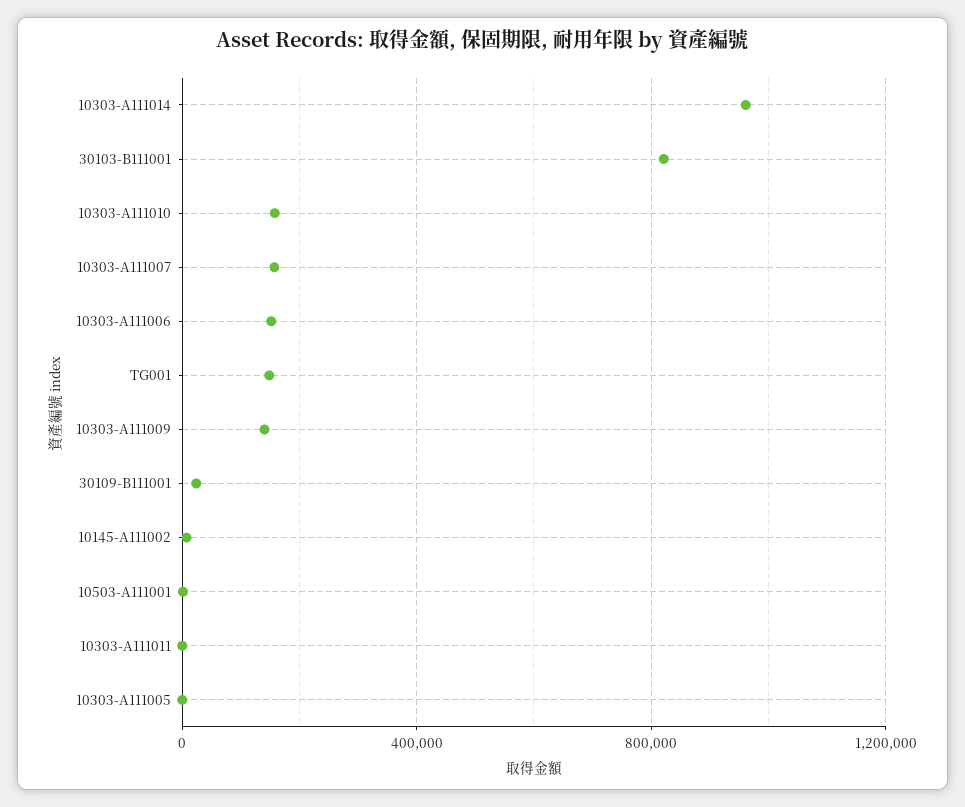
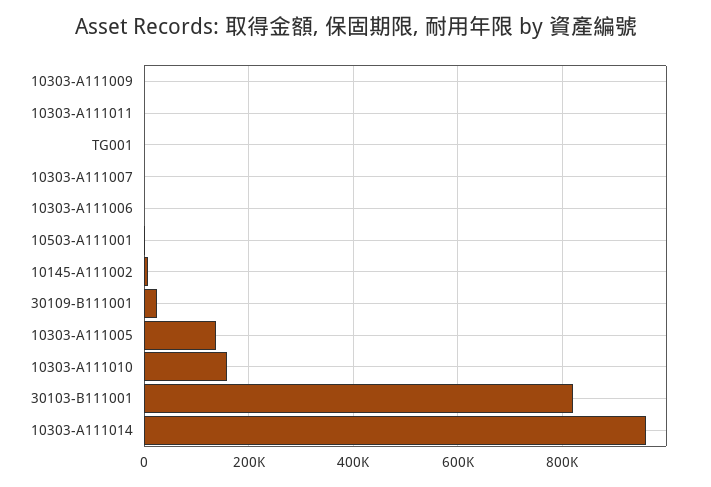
10303-A111007: 150000 -> 0
10303-A111006: 150000 -> 0
TG001: 150000 -> 0
10303-A111009: 150000 -> 0
10303-A111005: 0 -> 140000

